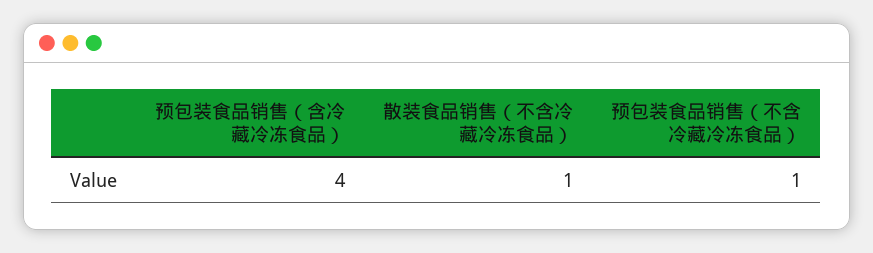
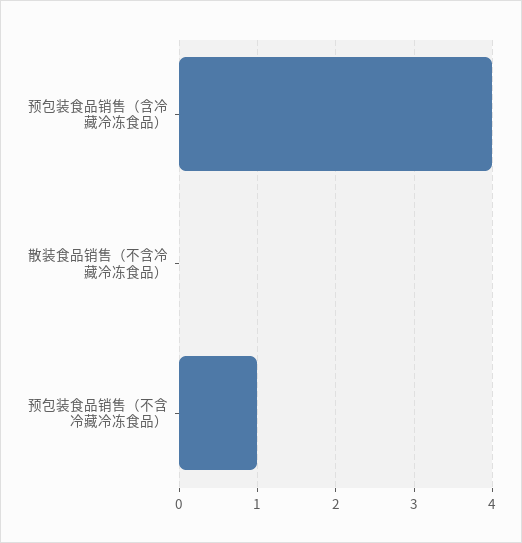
散装食品销售（不含冷藏冷冻食品）: 1 -> 0

